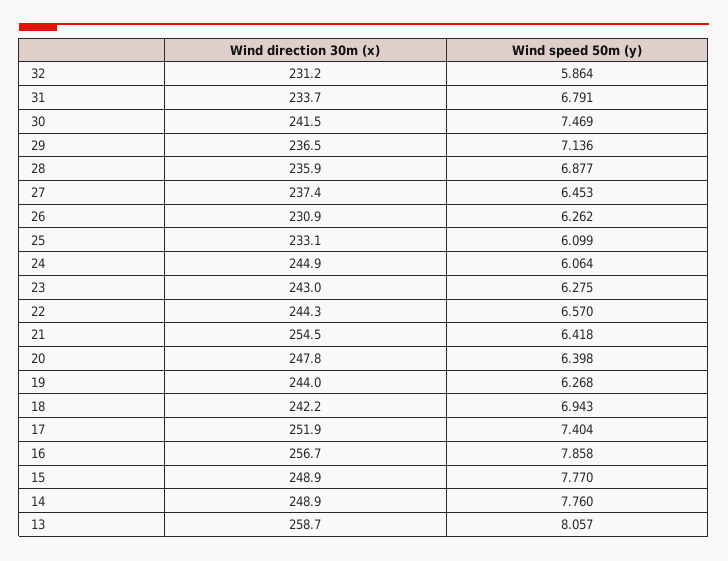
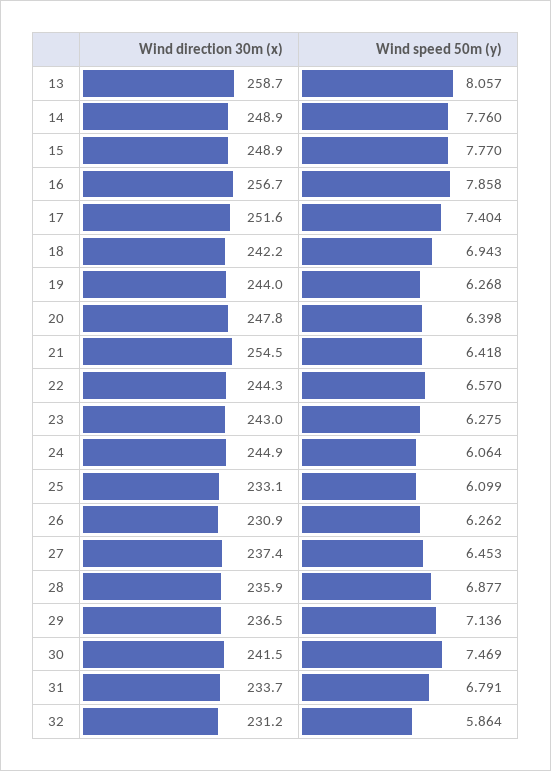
Wind direction 30m (x), 17: 251.9 -> 251.6

